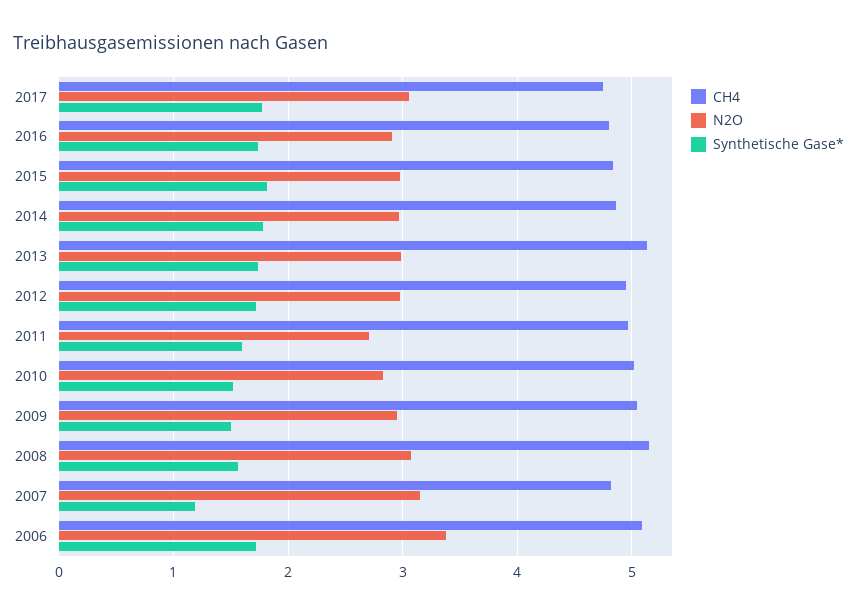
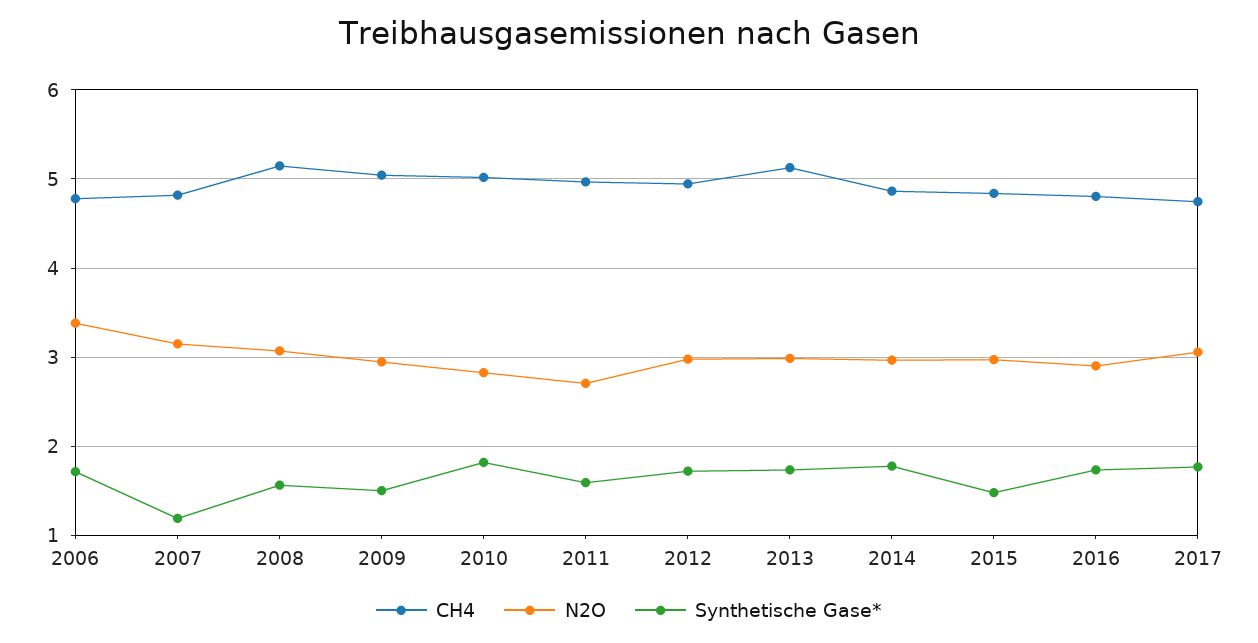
Synthetische Gase*, 2015: 1.8 -> 1.5
Synthetische Gase*, 2010: 1.5 -> 1.8
CH4, 2006: 5.1 -> 4.8

